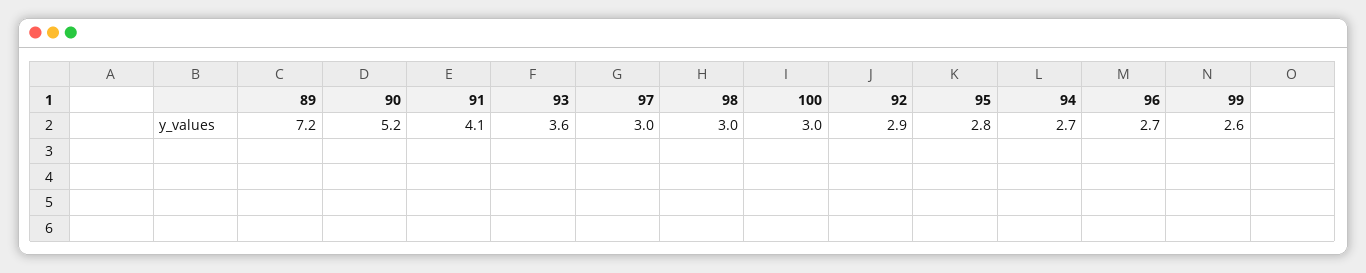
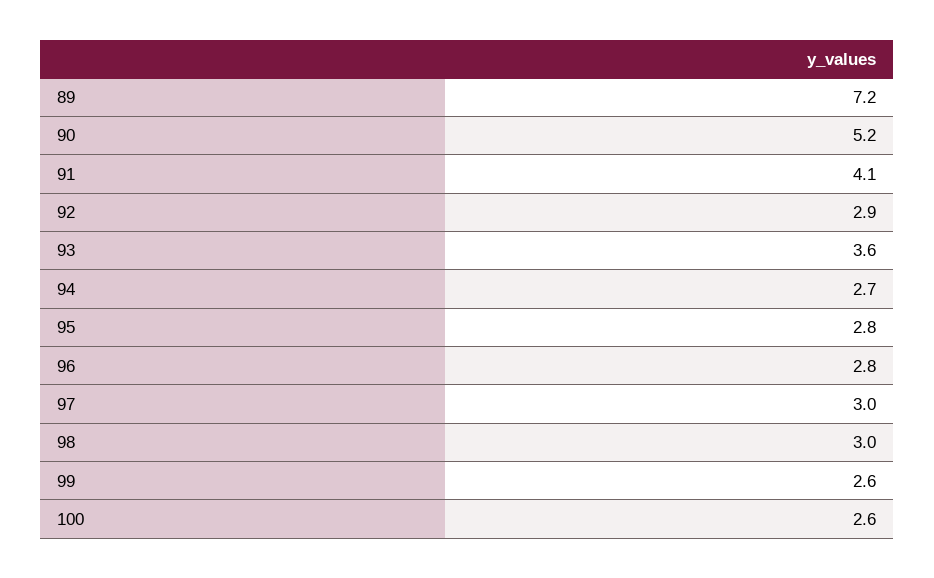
100: 3 -> 2.6
96: 2.7 -> 2.8

